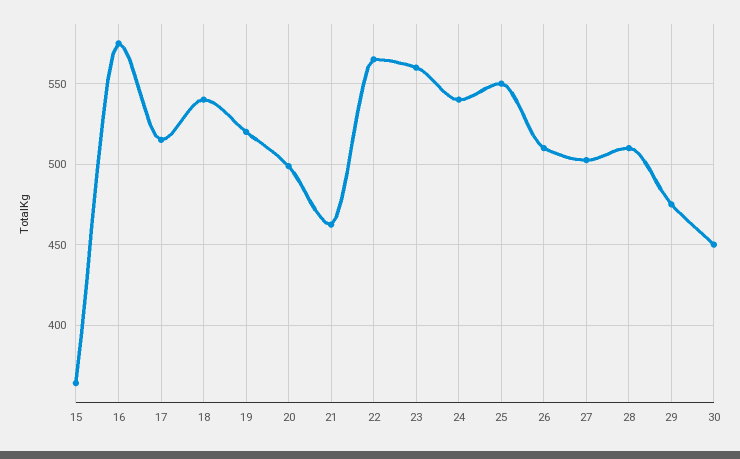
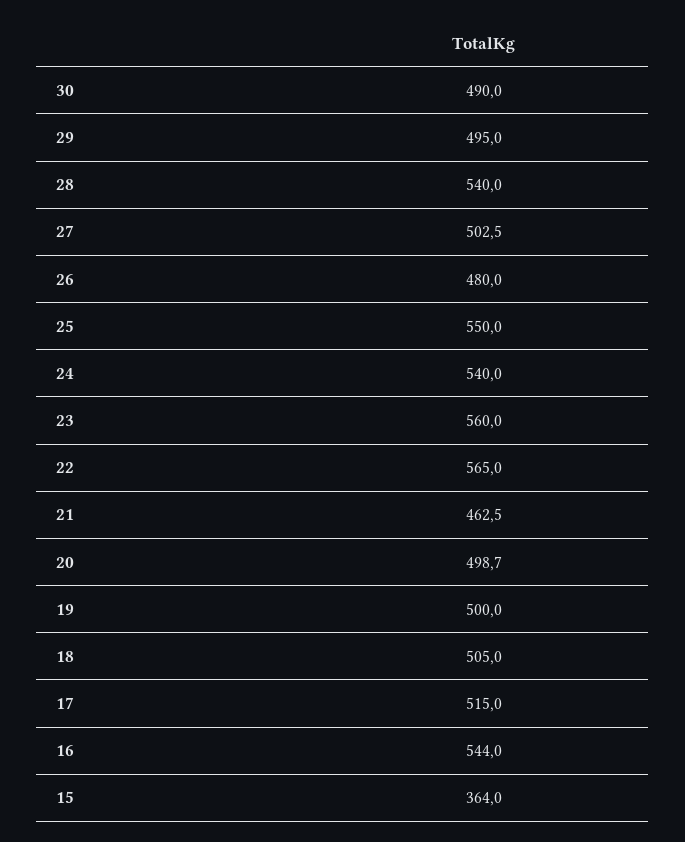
16: 575 -> 544
18: 540 -> 505
19: 520 -> 500
26: 510 -> 480
28: 510 -> 540
29: 475 -> 495
30: 450 -> 490

